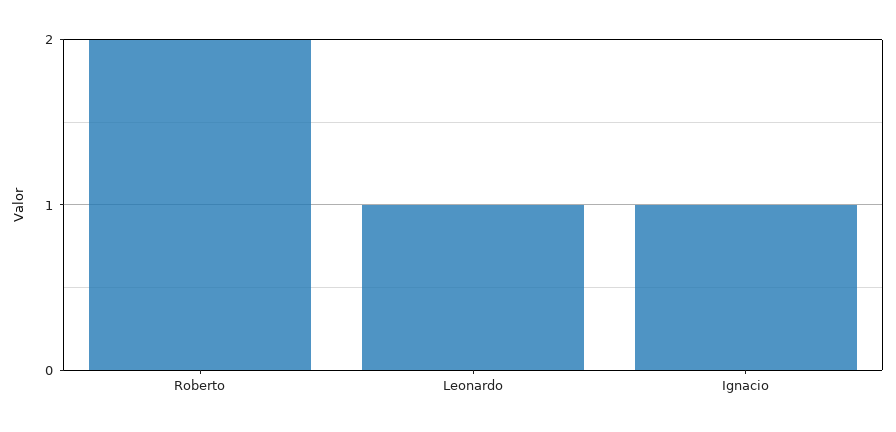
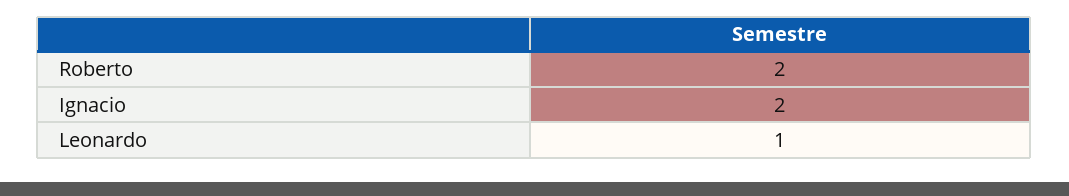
Ignacio: 1 -> 2

